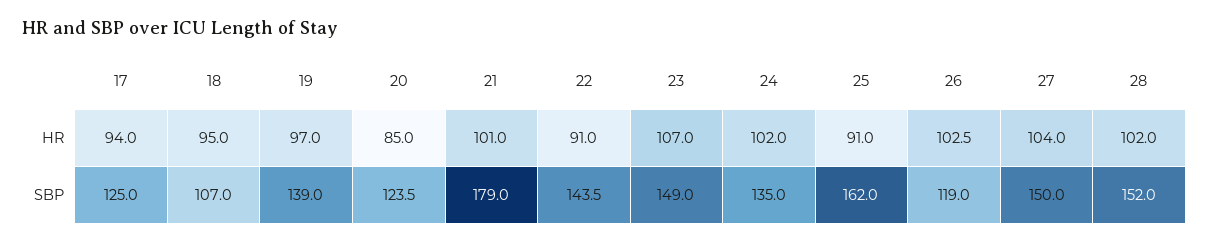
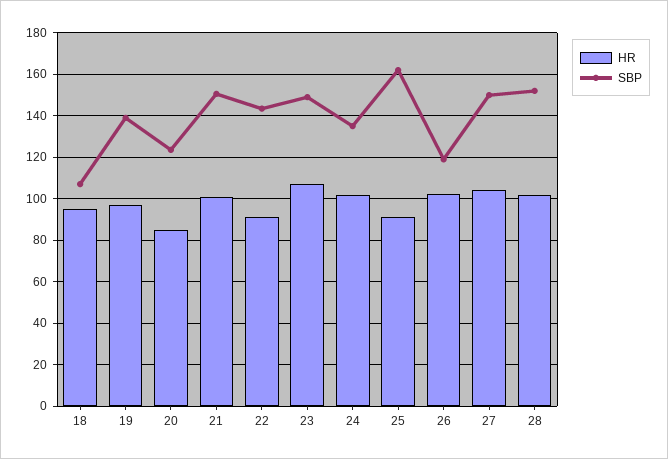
HR, 17: 94 -> none
SBP, 17: 125 -> none
SBP, 21: 179 -> 150

